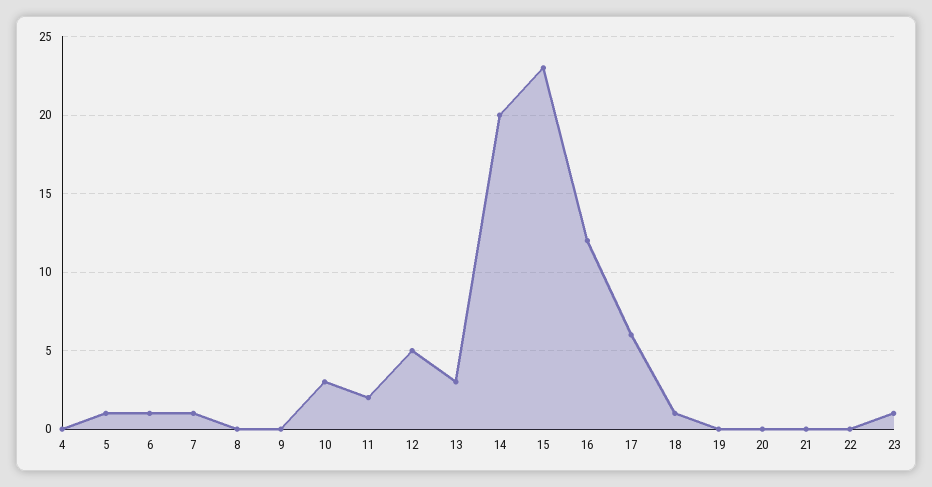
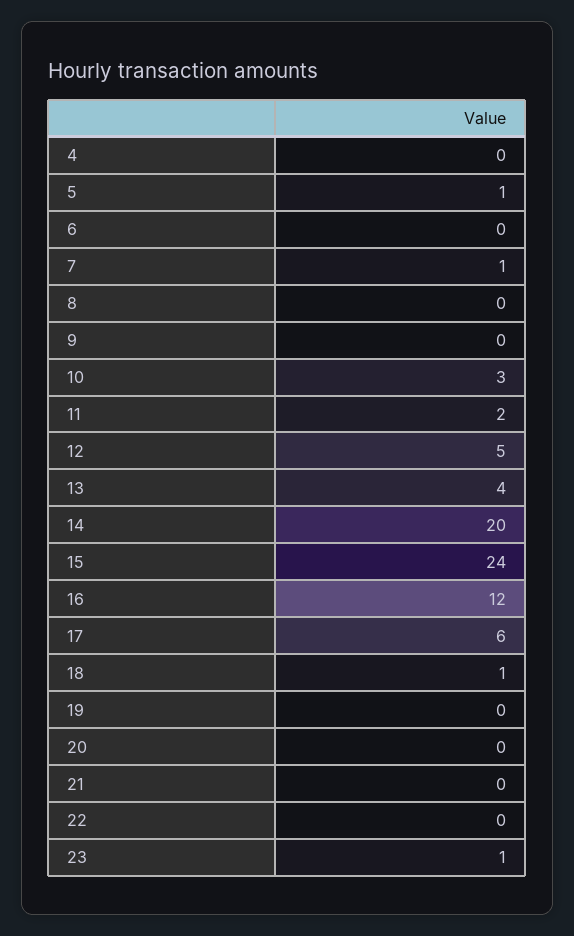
6: 1 -> 0
13: 3 -> 4
15: 23 -> 24

